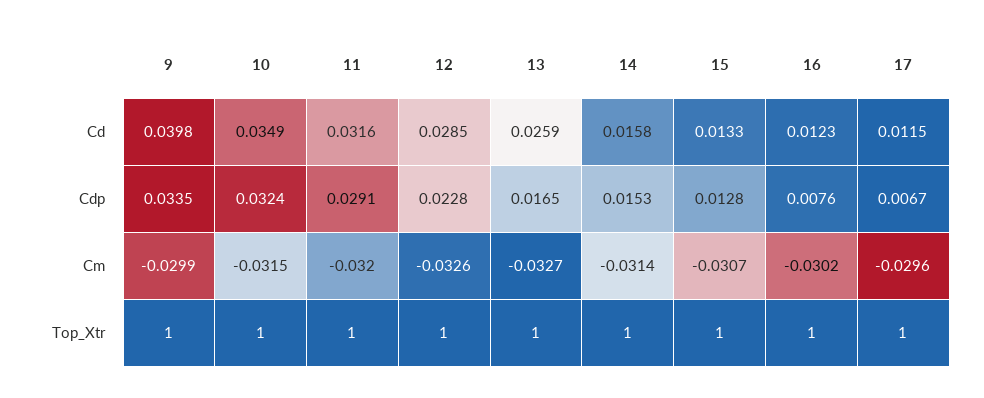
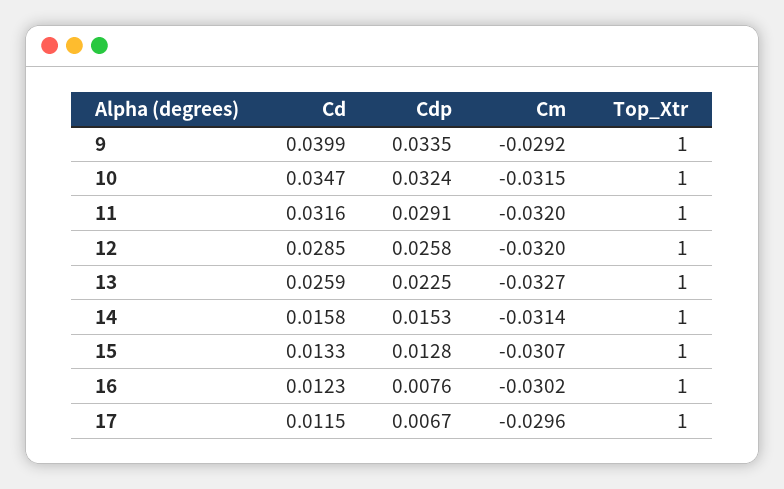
9, Cd: 0.0398 -> 0.0399
10, Cd: 0.0349 -> 0.0347
12, Cdp: 0.0228 -> 0.0258
13, Cdp: 0.0165 -> 0.0225
9, Cm: -0.0299 -> -0.0292
12, Cm: -0.0326 -> -0.032

